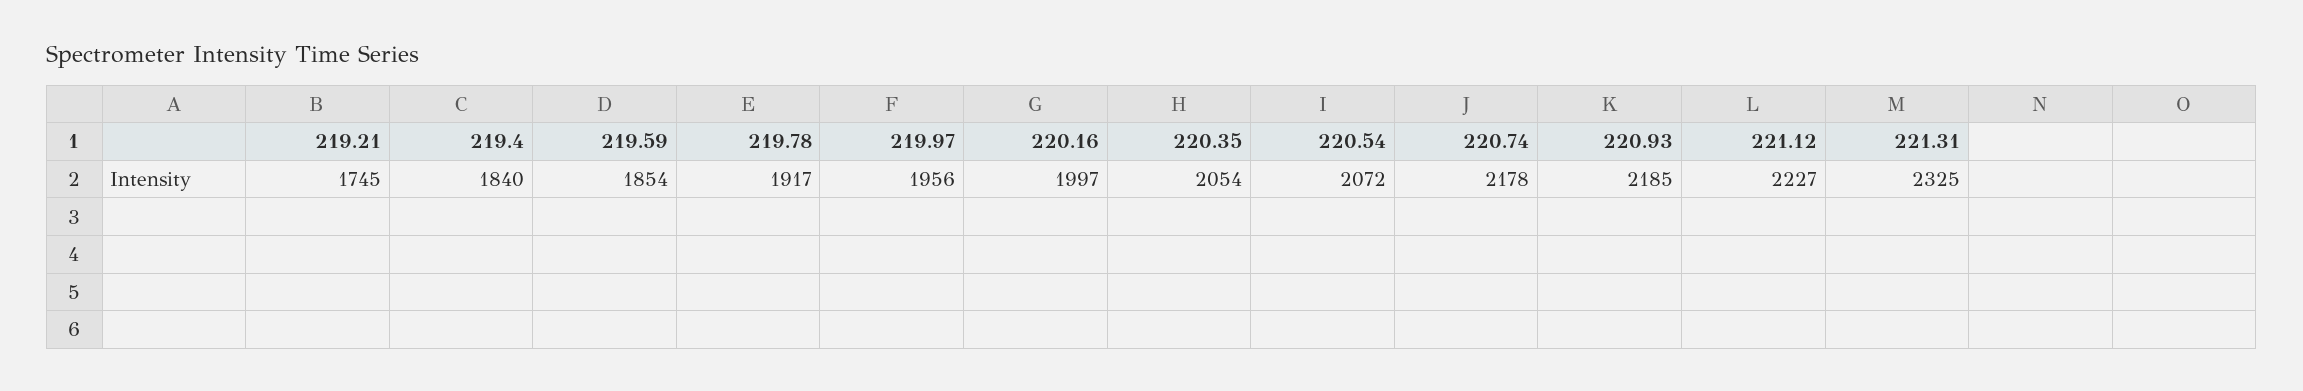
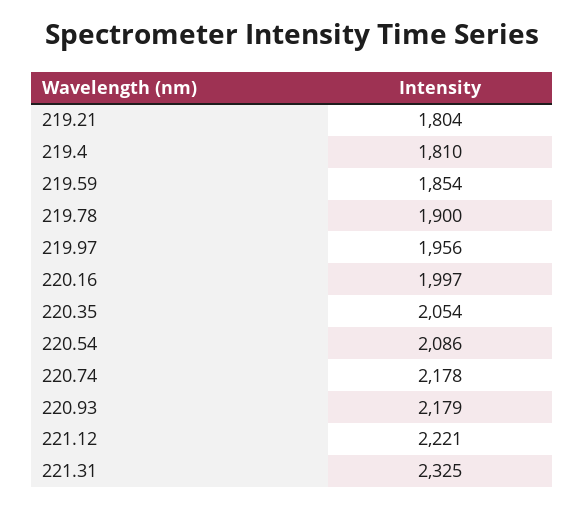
219.21: 1745 -> 1804
219.4: 1840 -> 1810
219.78: 1917 -> 1900
220.54: 2072 -> 2086
220.93: 2185 -> 2179
221.12: 2227 -> 2221

